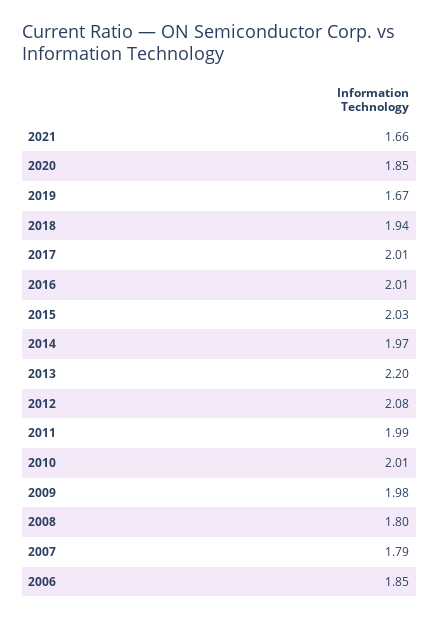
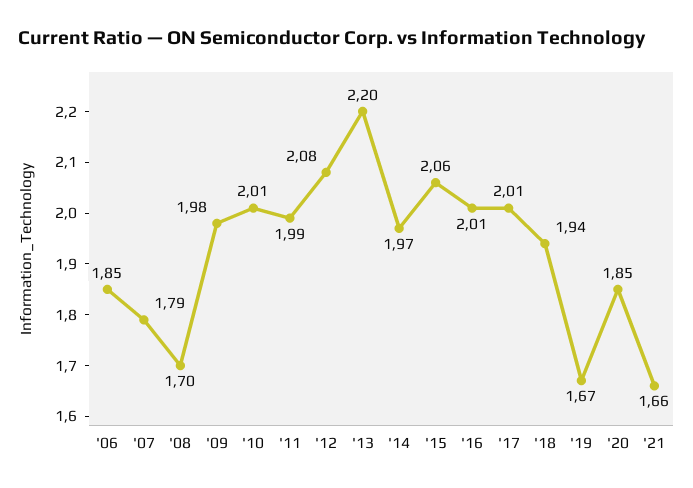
2015: 2.03 -> 2.06
2008: 1.8 -> 1.7

